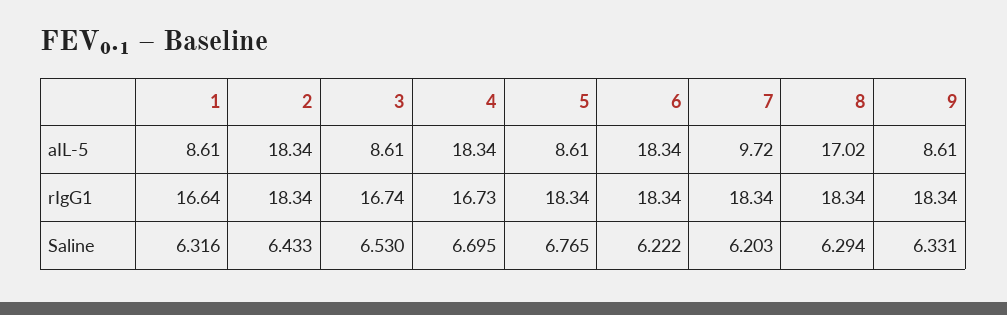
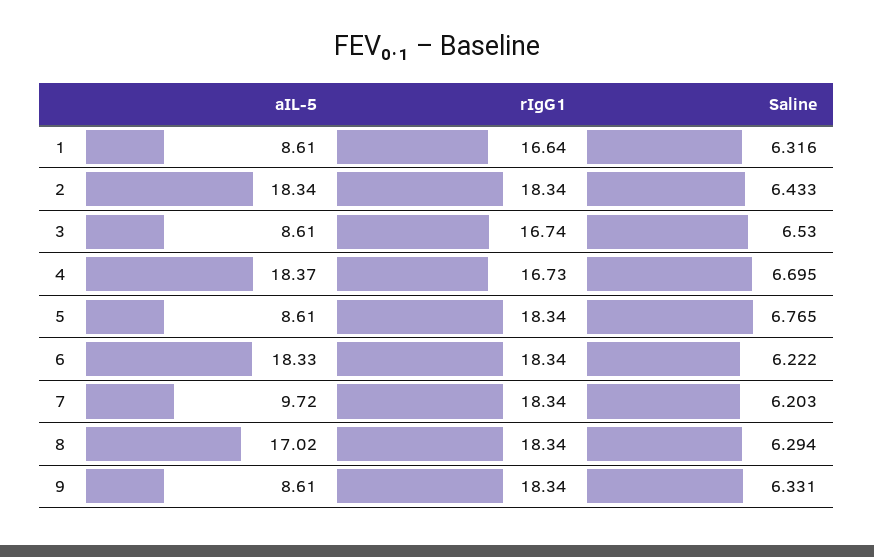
4, aIL-5: 18.34 -> 18.37
6, aIL-5: 18.34 -> 18.33

